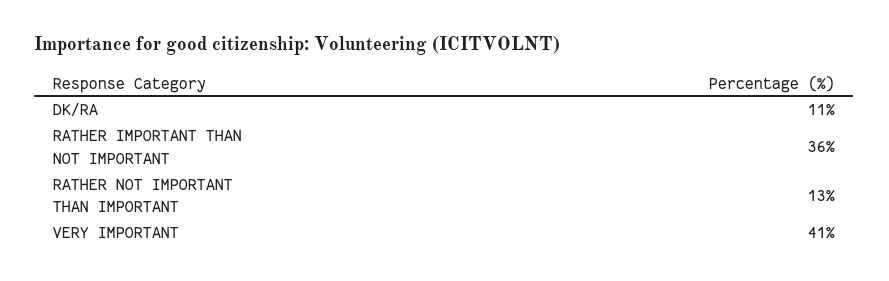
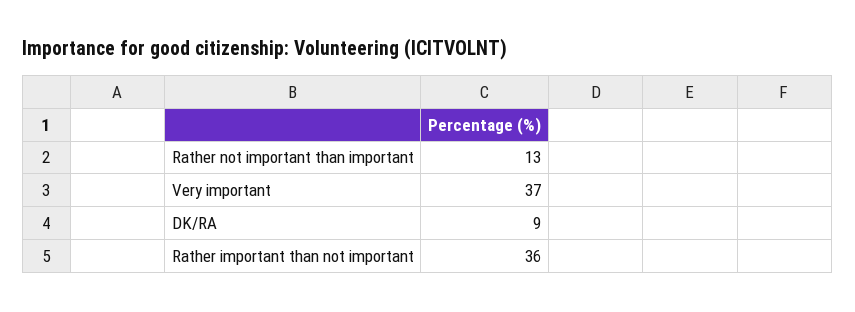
DK/RA: 11 -> 9
VERY IMPORTANT: 41 -> 37

